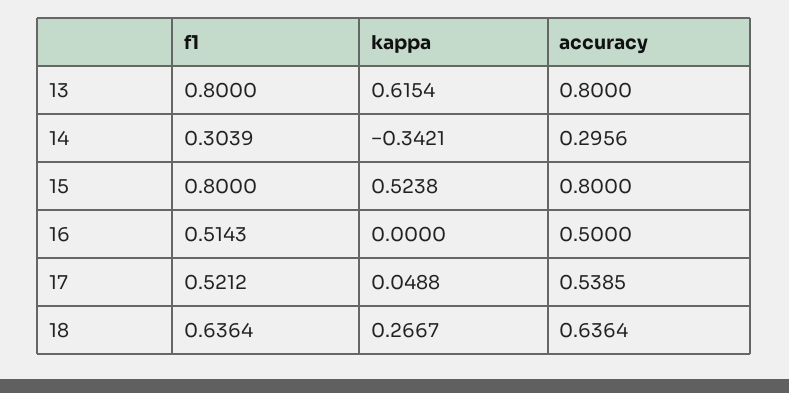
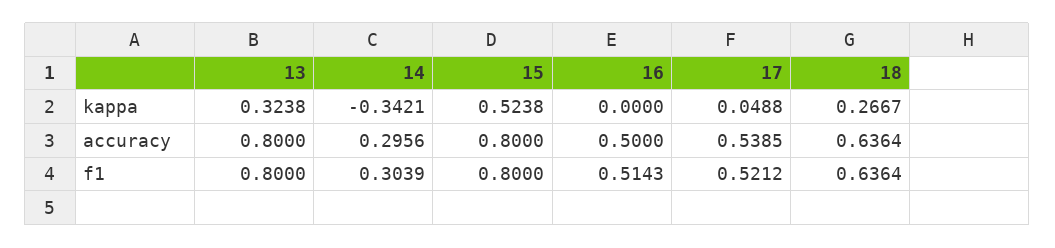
kappa, 13: 0.6154 -> 0.3238

